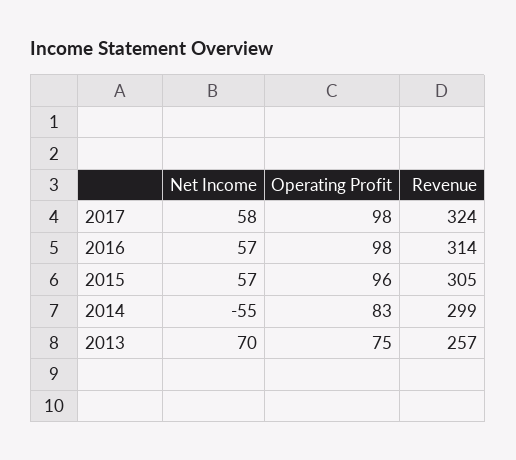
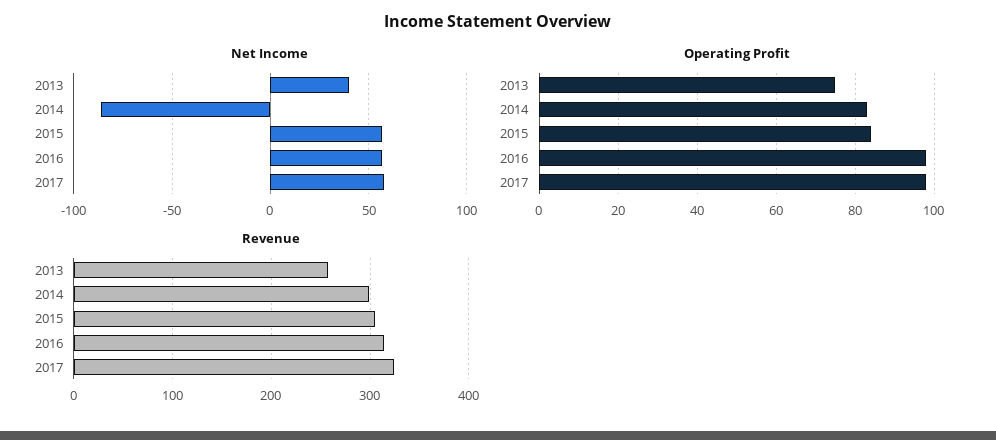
Operating Profit, 2015: 96 -> 85
Net Income, 2014: -55 -> -85
Net Income, 2013: 70 -> 40

